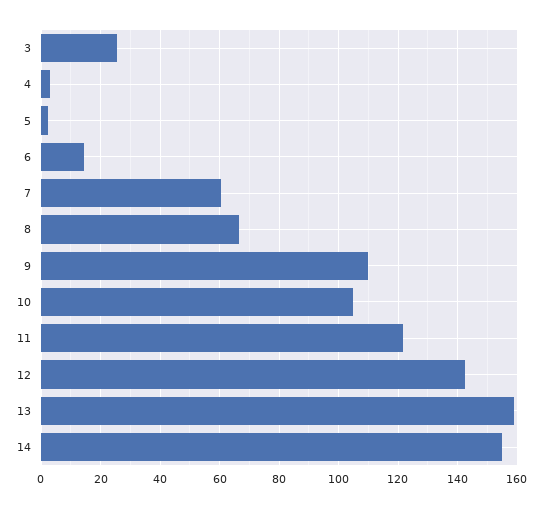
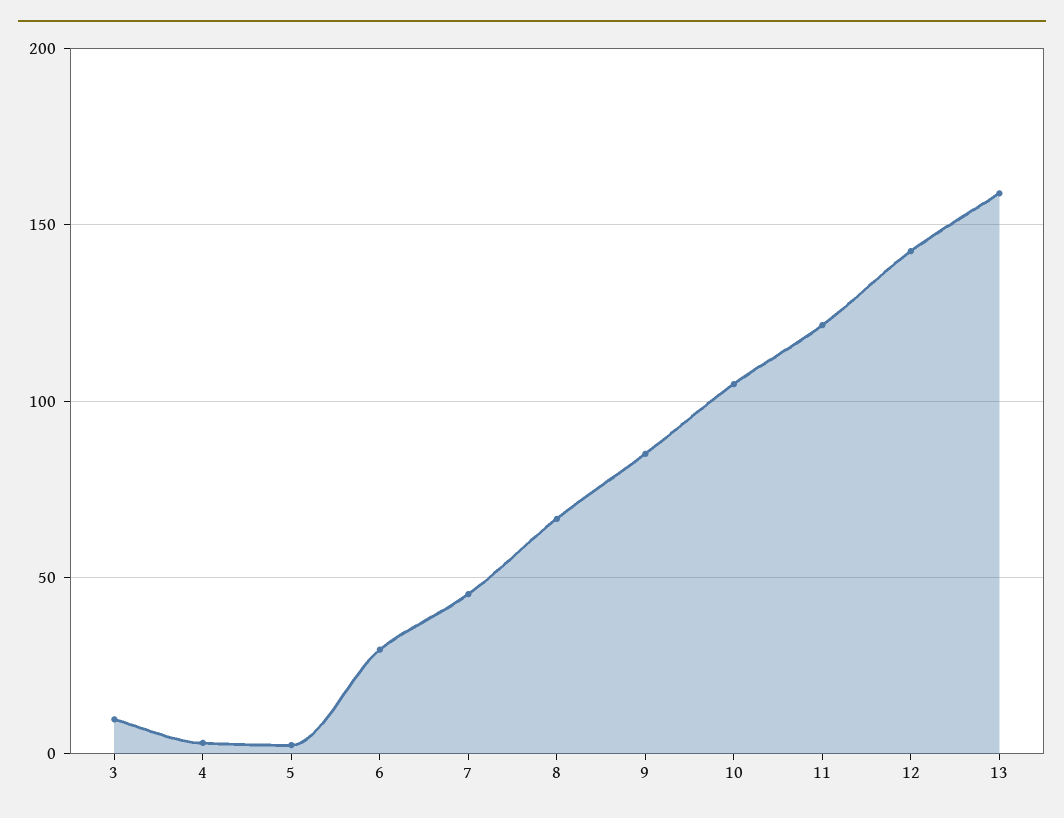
3: 25 -> 10
6: 15 -> 30
7: 60 -> 45
9: 110 -> 85
14: 155 -> none

